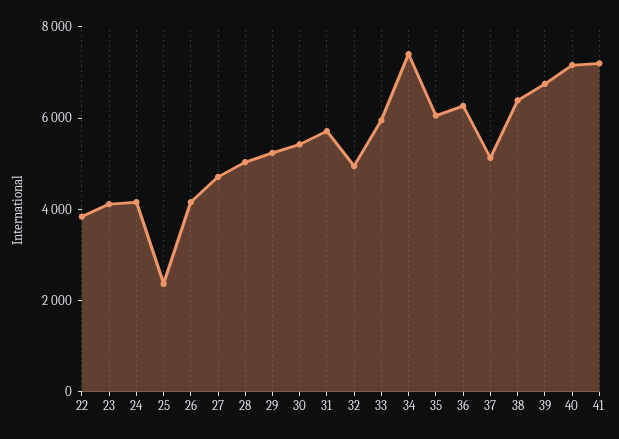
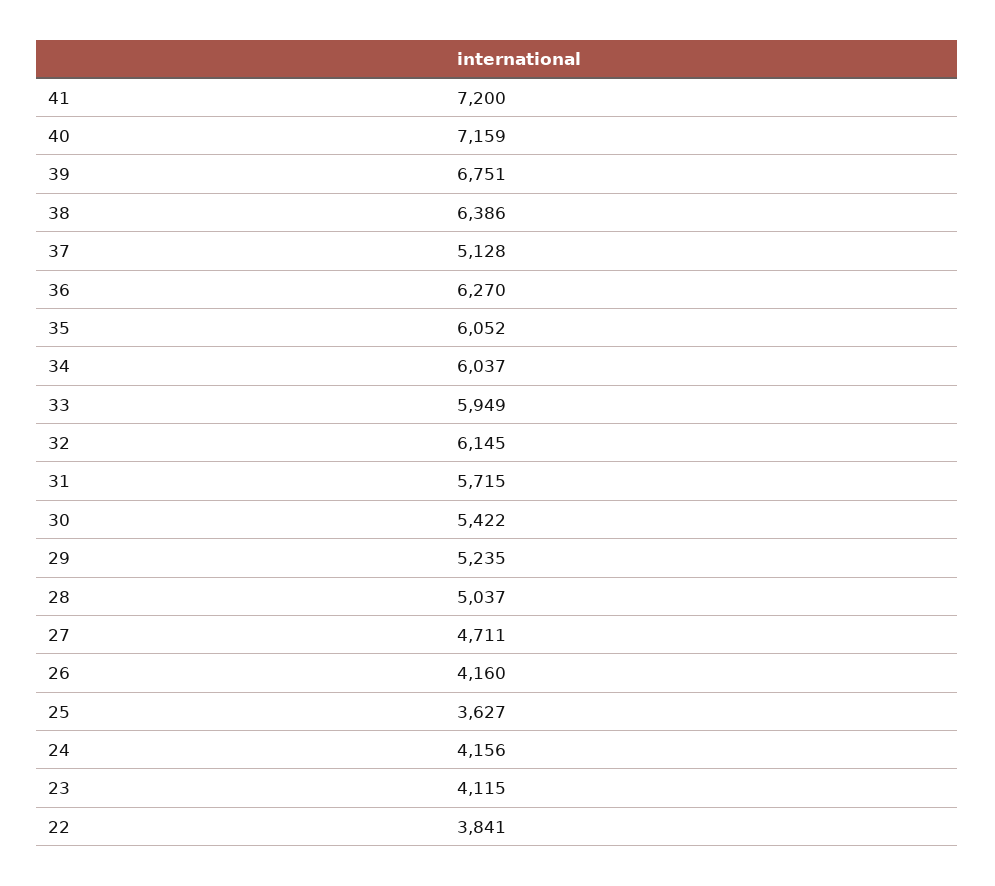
25: 2500 -> 3627
32: 5000 -> 6145
34: 7500 -> 6037

